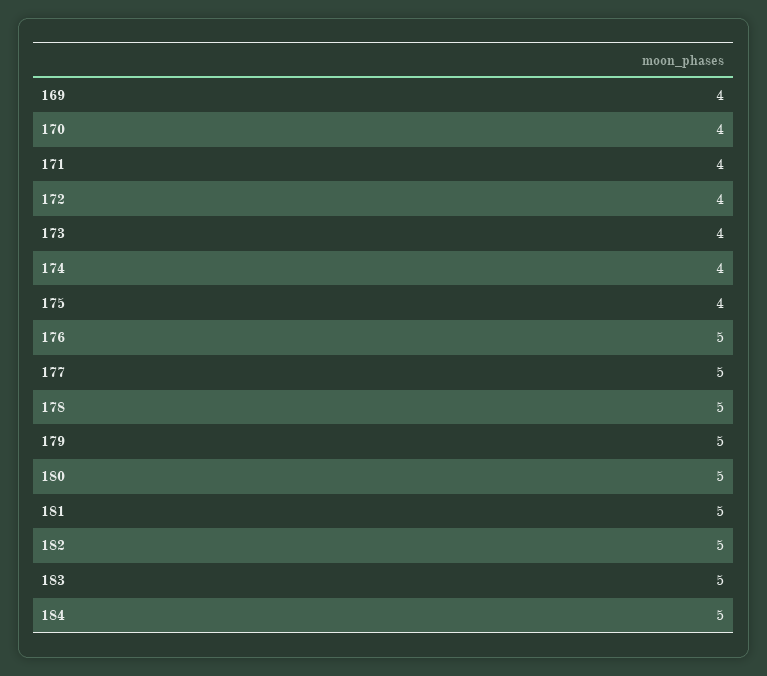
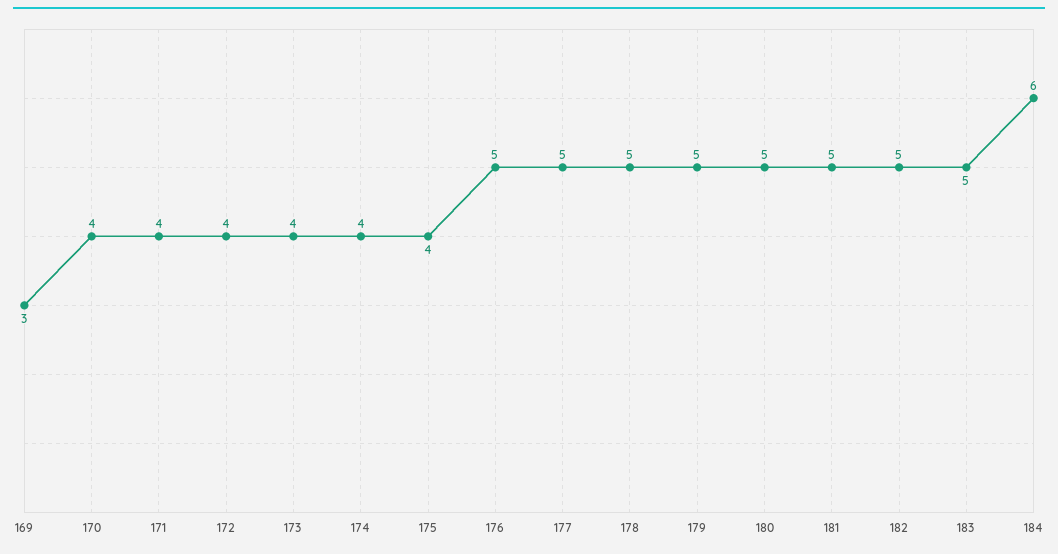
169: 4 -> 3
184: 5 -> 6

